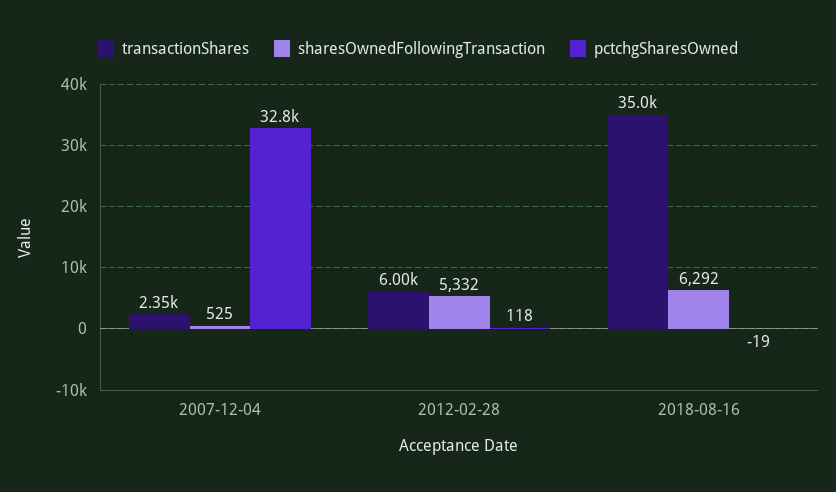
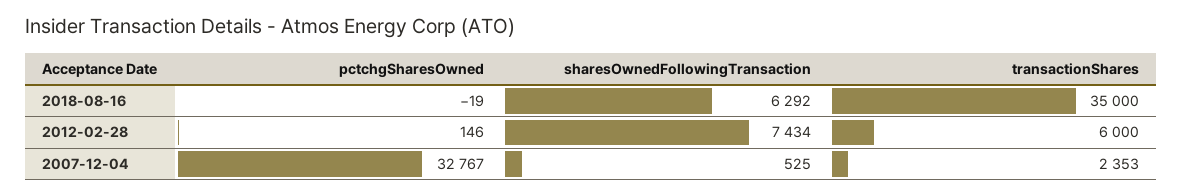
sharesOwnedFollowingTransaction, 2012-02-28: 5332 -> 7434
pctchgSharesOwned, 2012-02-28: 118 -> 146

